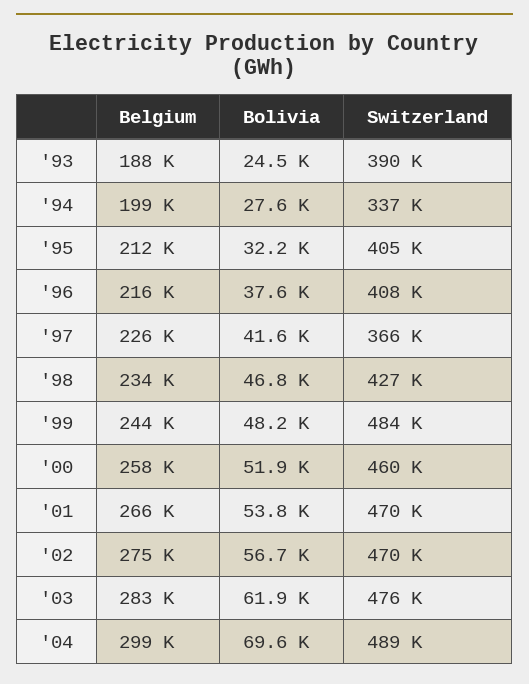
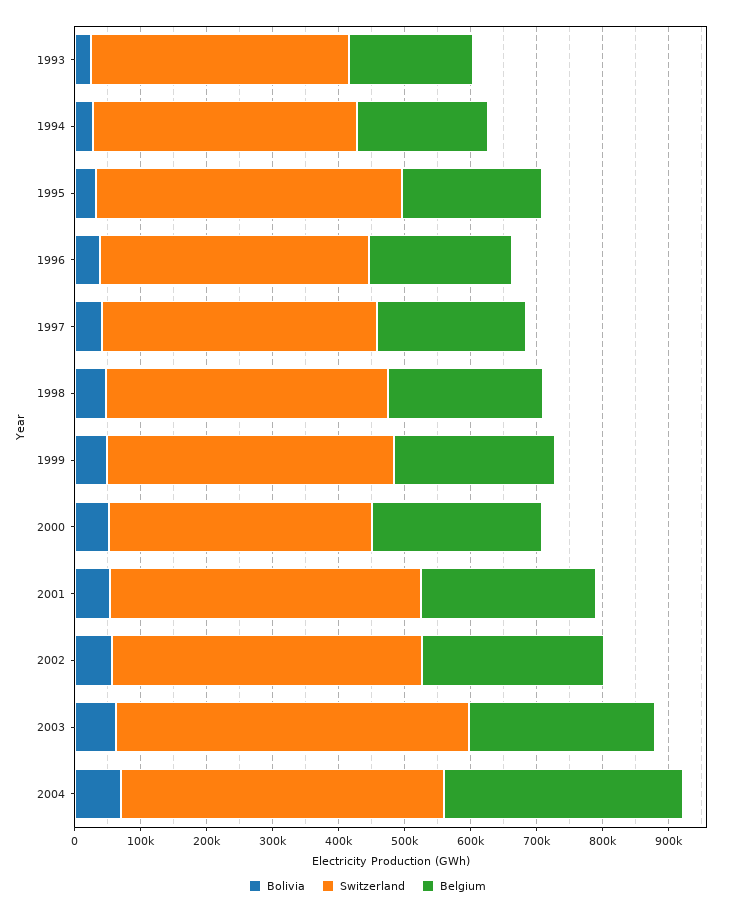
Switzerland, '94: 337000 -> 400000
Switzerland, '95: 405000 -> 460000
Switzerland, '97: 366000 -> 420000
Switzerland, '99: 484000 -> 440000
Switzerland, '00: 460000 -> 400000
Switzerland, '03: 476000 -> 540000
Belgium, '04: 299000 -> 360000

